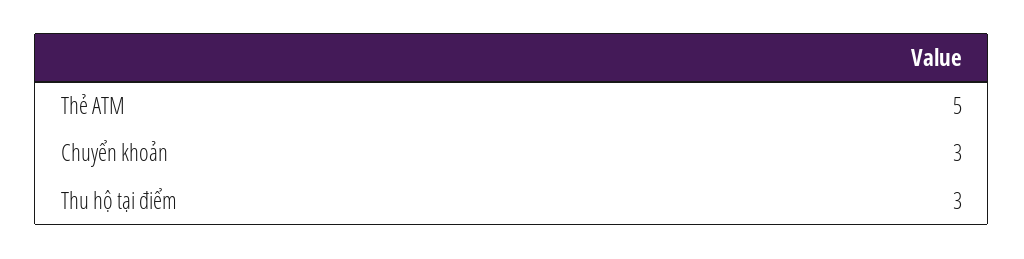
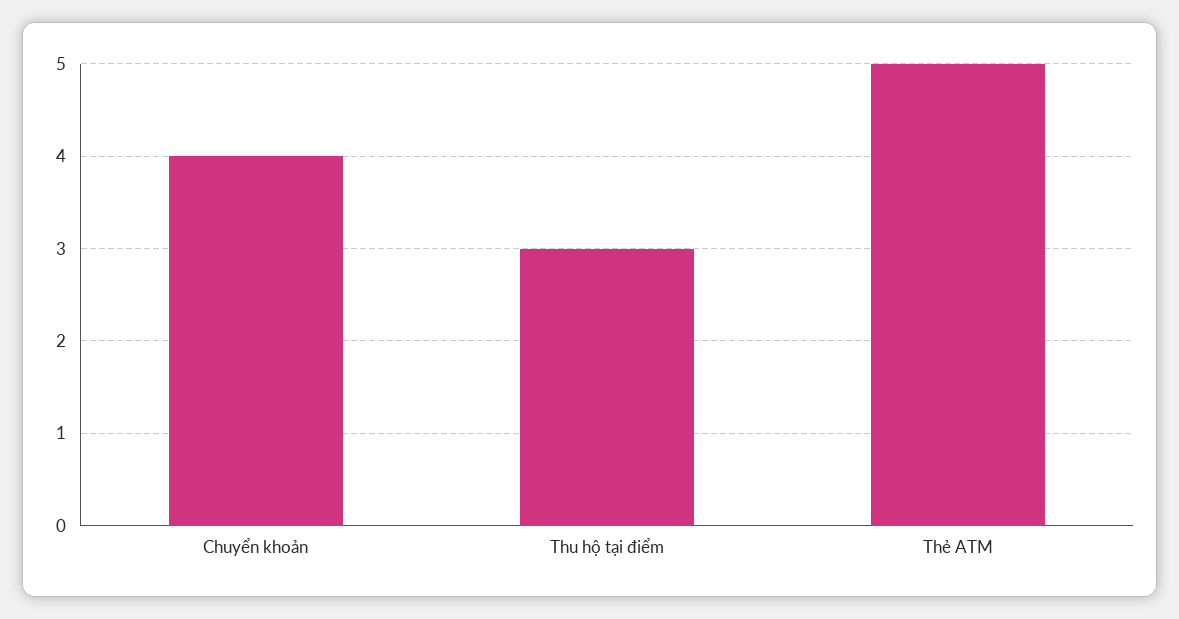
Chuyển khoản: 3 -> 4

